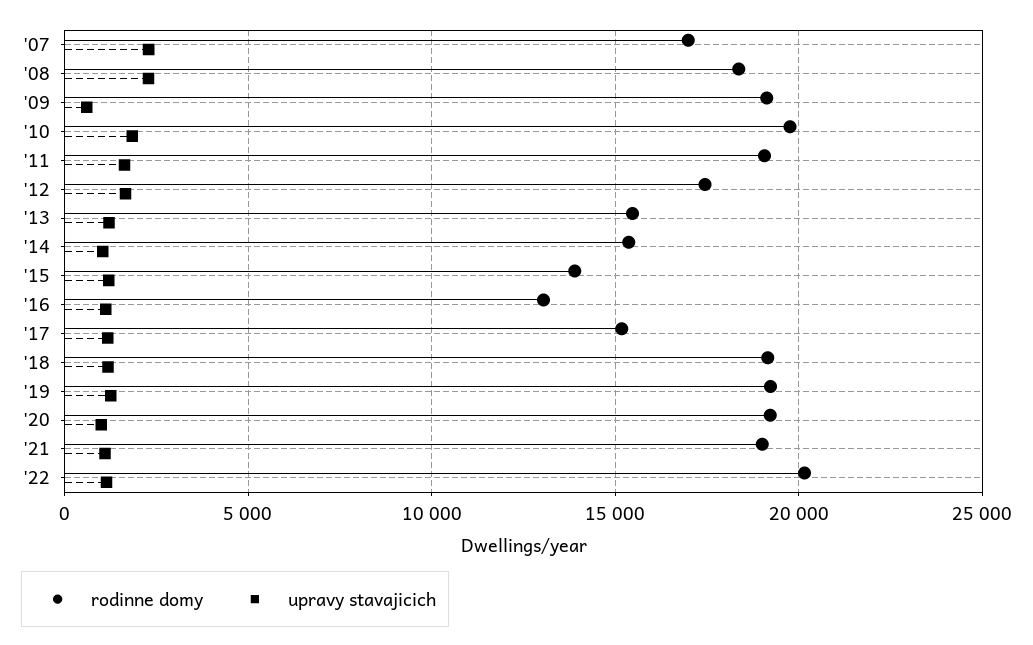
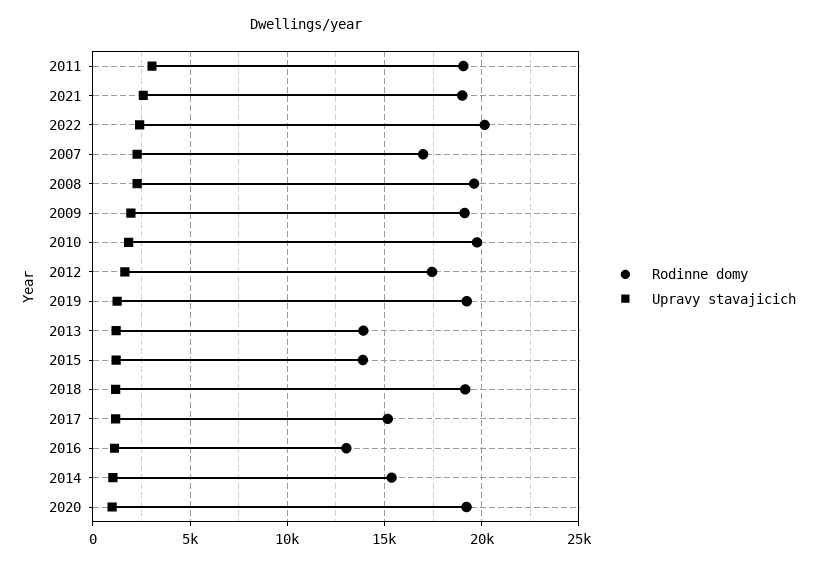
rodinne domy, '08: 18500 -> 19500
upravy stavajicich, '09: 500 -> 2000
upravy stavajicich, '11: 1500 -> 3000
rodinne domy, '13: 15500 -> 14000
upravy stavajicich, '21: 1000 -> 2500
upravy stavajicich, '22: 1000 -> 2500

